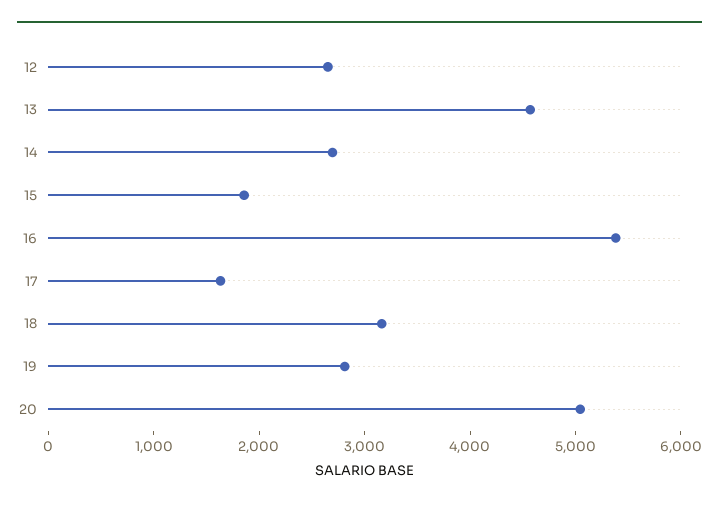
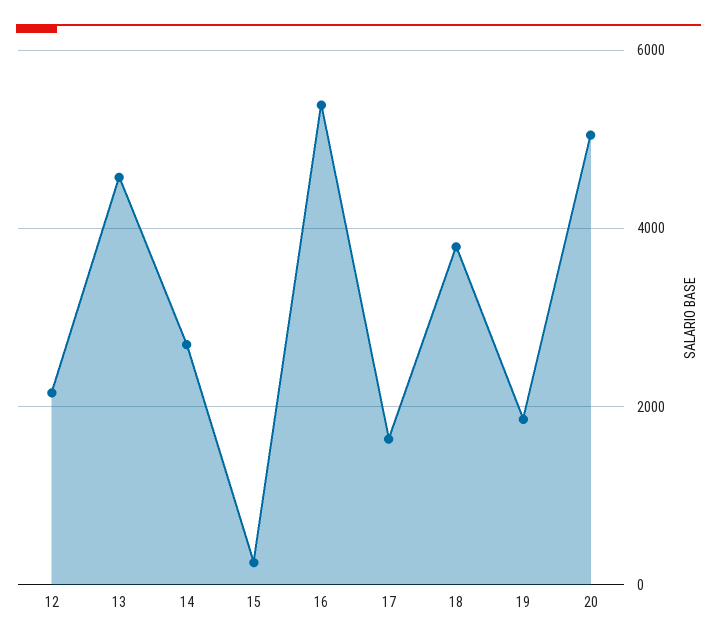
12: 2600 -> 2200
15: 1800 -> 200
18: 3200 -> 3800
19: 2800 -> 1800

